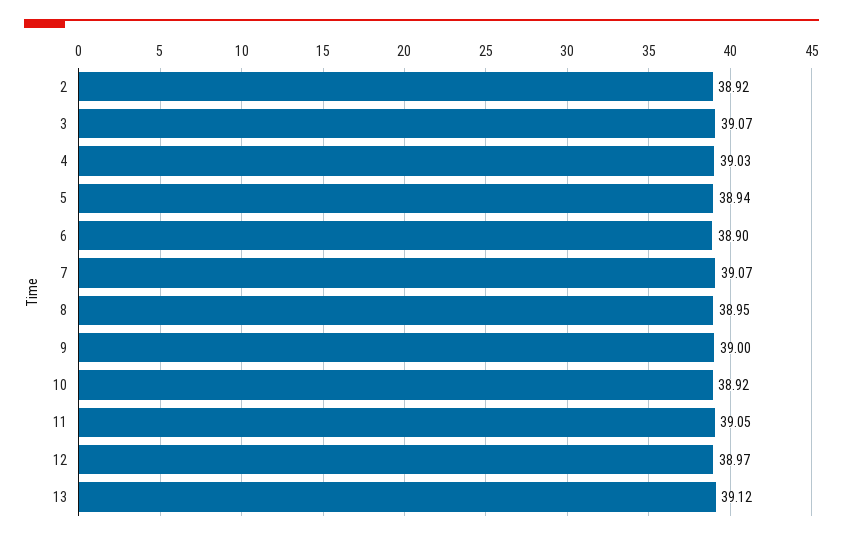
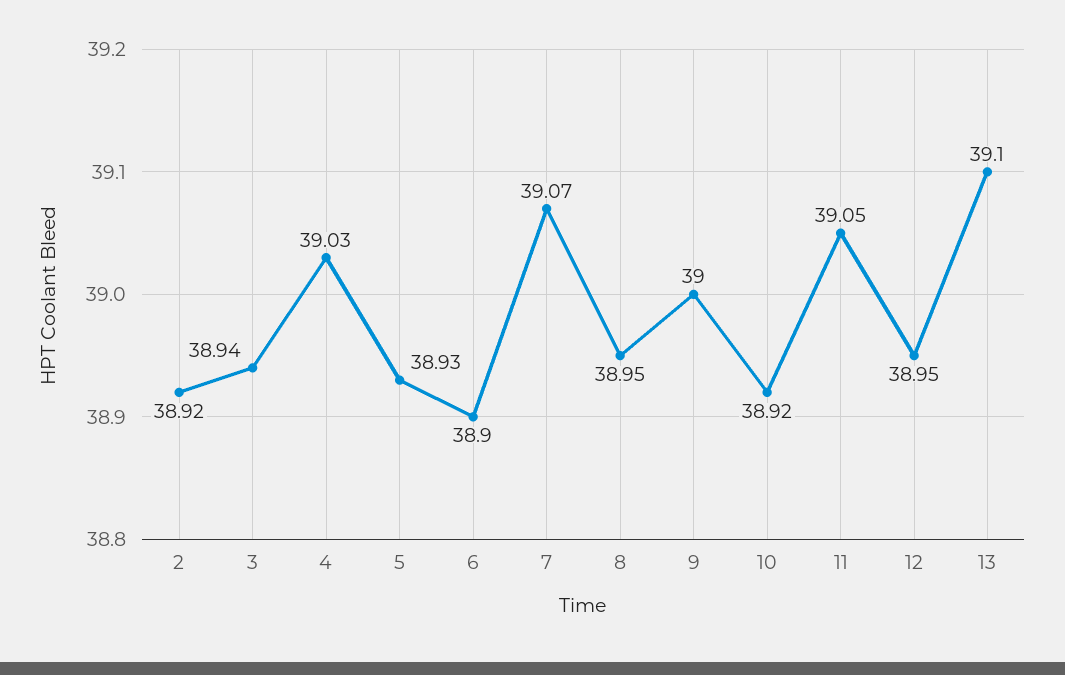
3: 39.07 -> 38.94
5: 38.94 -> 38.93
12: 38.97 -> 38.95
13: 39.12 -> 39.1

